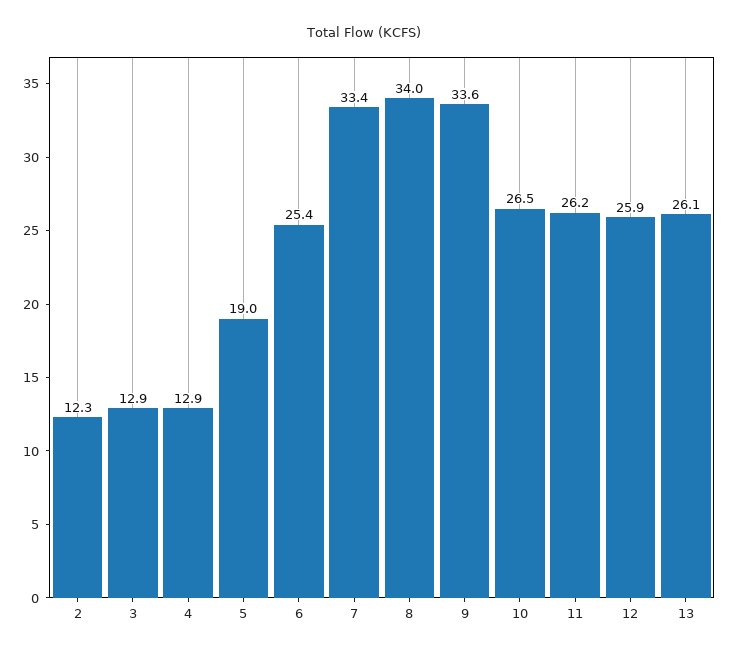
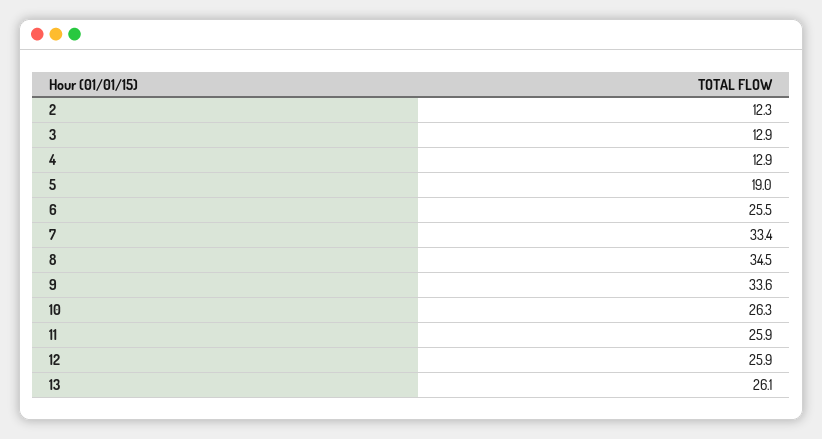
6: 25.4 -> 25.5
8: 34 -> 34.5
10: 26.5 -> 26.3
11: 26.2 -> 25.9

